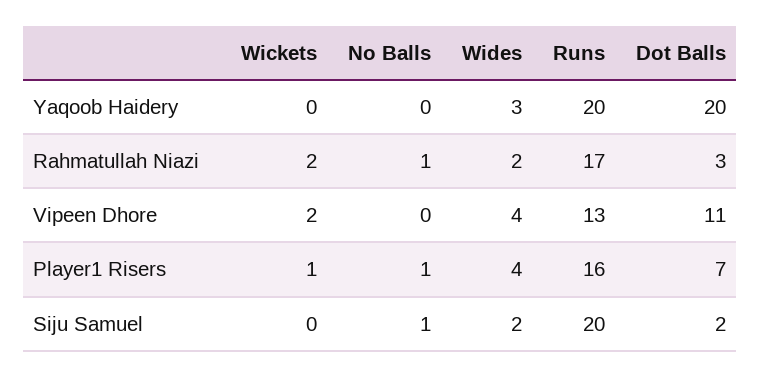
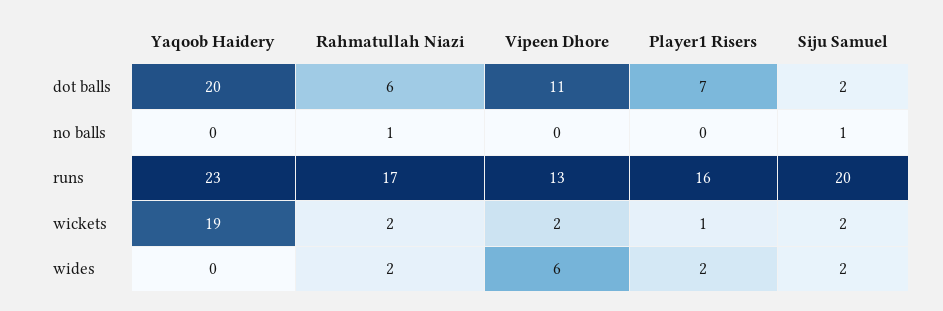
Wickets, Yaqoob Haidery: 0 -> 19
Wides, Yaqoob Haidery: 3 -> 0
Runs, Yaqoob Haidery: 20 -> 23
Dot Balls, Rahmatullah Niazi: 3 -> 6
Wides, Vipeen Dhore: 4 -> 6
No Balls, Player1 Risers: 1 -> 0
Wides, Player1 Risers: 4 -> 2
Wickets, Siju Samuel: 0 -> 2

